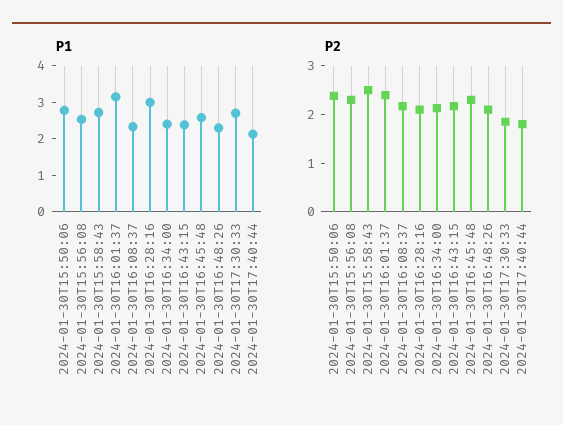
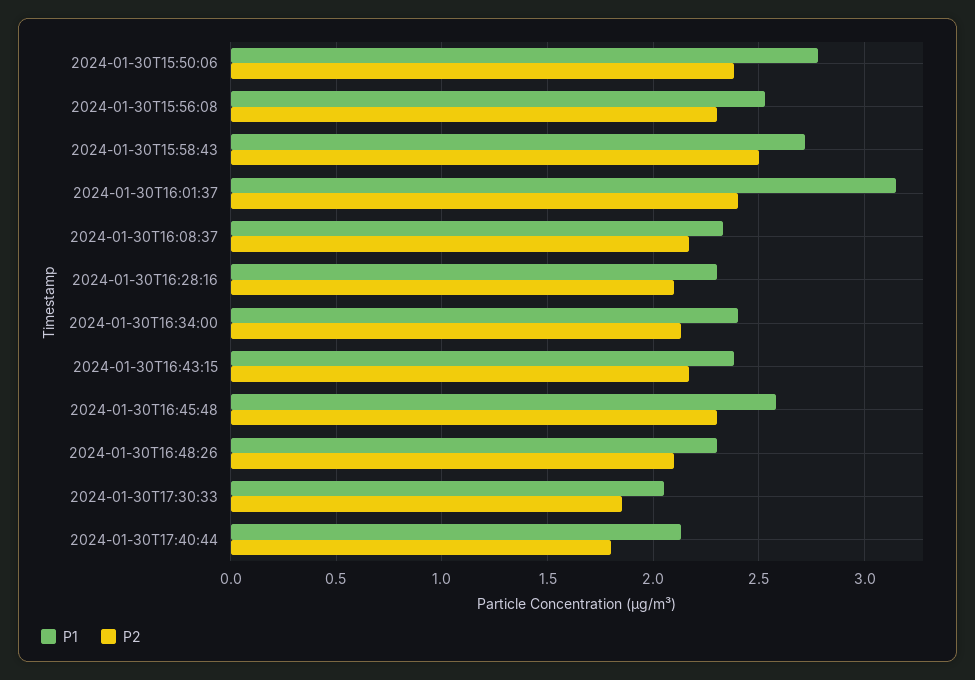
P1, 2024-01-30T16:28:16: 3 -> 2.3
P1, 2024-01-30T17:30:33: 2.75 -> 2.05

